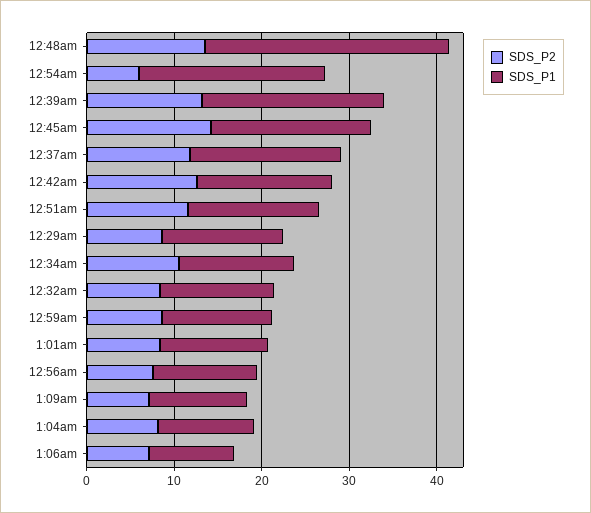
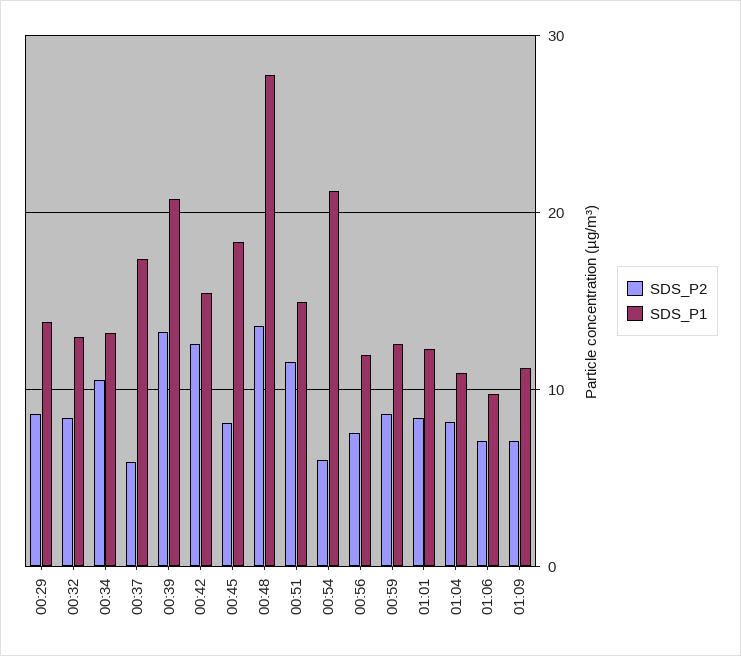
SDS_P2, 12:45am: 14 -> 8
SDS_P2, 12:37am: 12 -> 6

